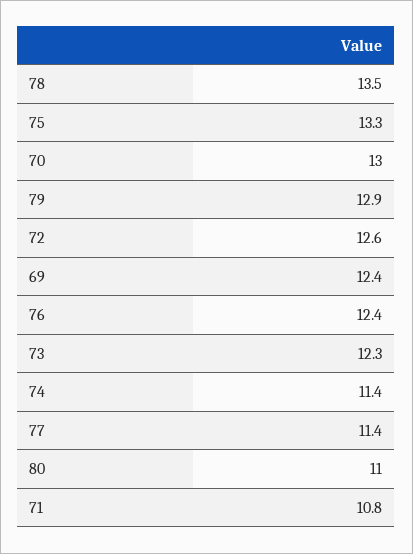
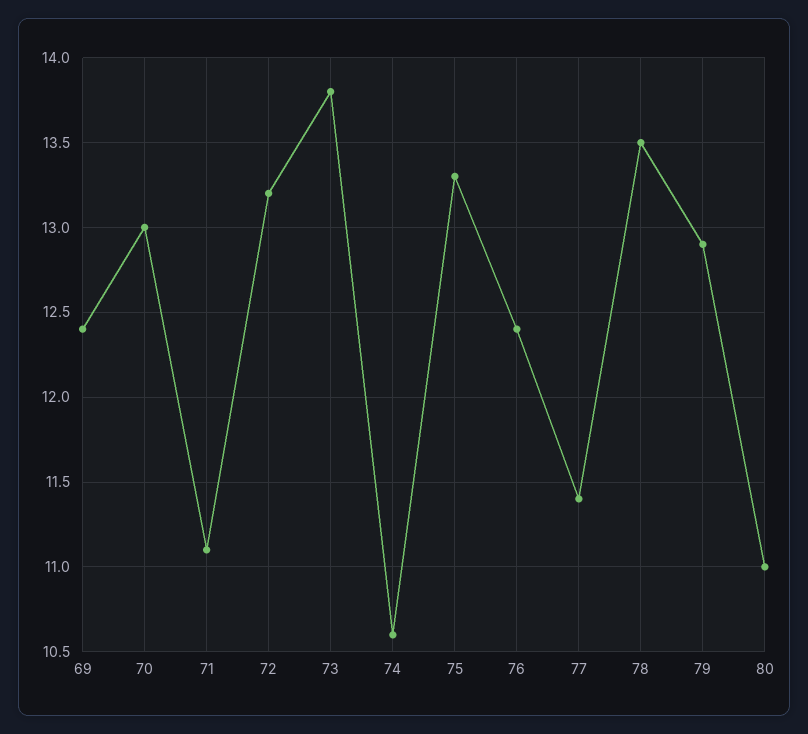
72: 12.6 -> 13.2
73: 12.3 -> 13.8
74: 11.4 -> 10.6
71: 10.8 -> 11.1

